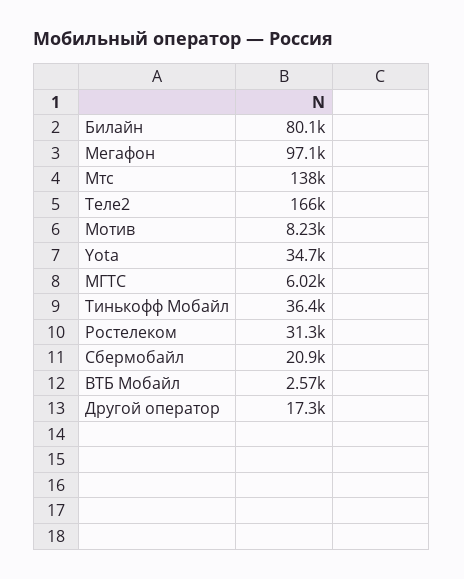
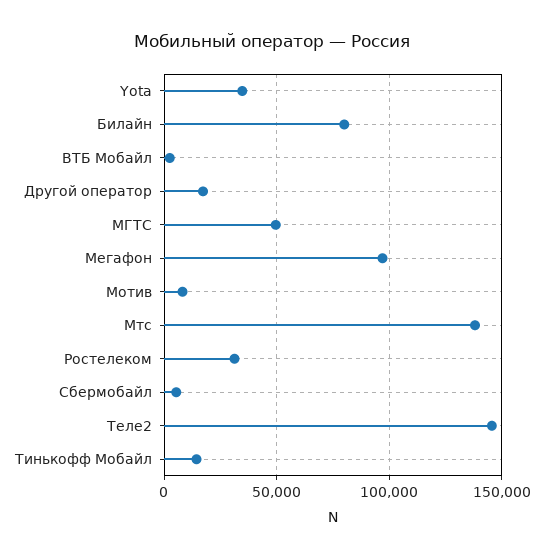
Теле2: 166000 -> 145000
МГТС: 6020 -> 50000
Тинькофф Мобайл: 36400 -> 15000
Сбермобайл: 20900 -> 5000

